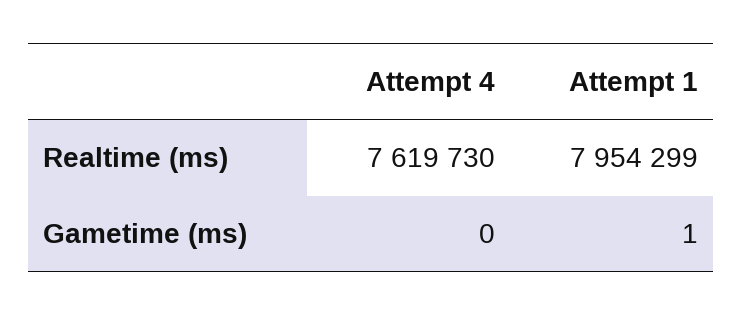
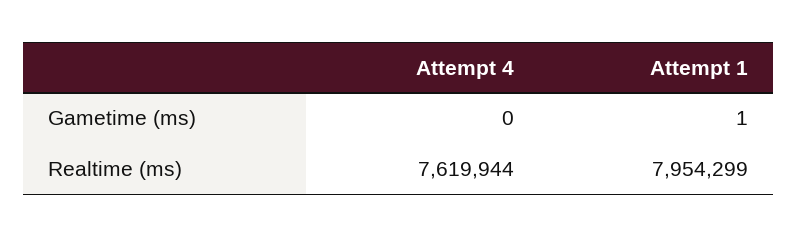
Attempt 4, Realtime (ms): 7619730 -> 7619944

